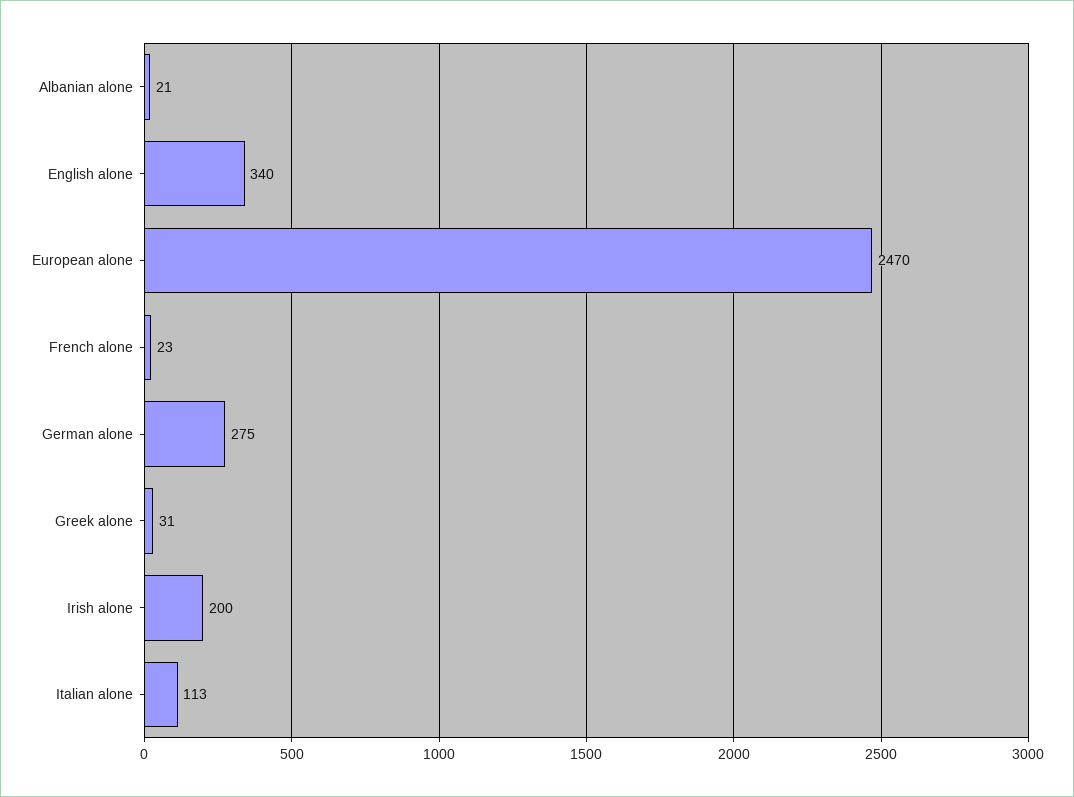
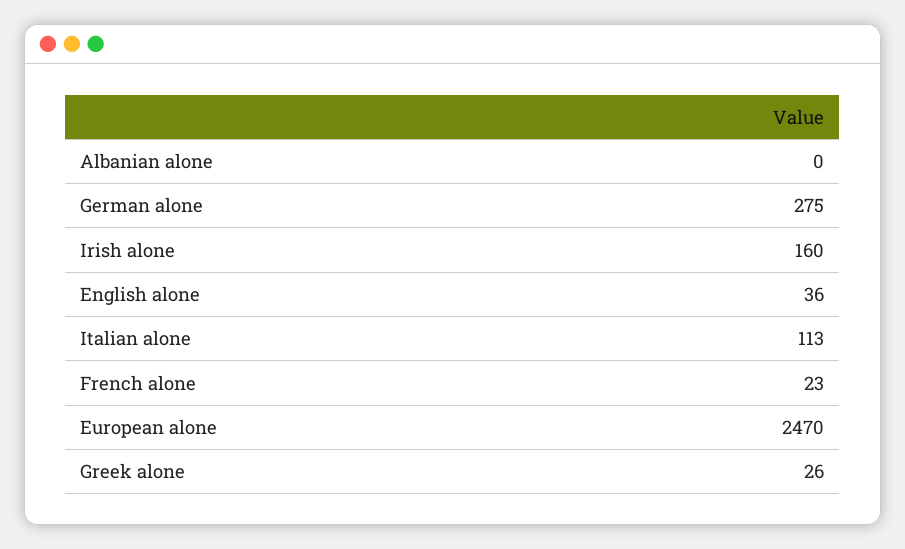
Albanian alone: 21 -> 0
English alone: 340 -> 36
Greek alone: 31 -> 26
Irish alone: 200 -> 160

